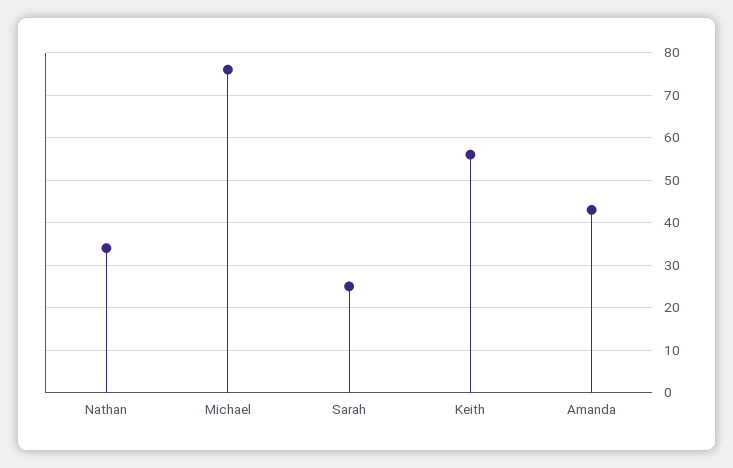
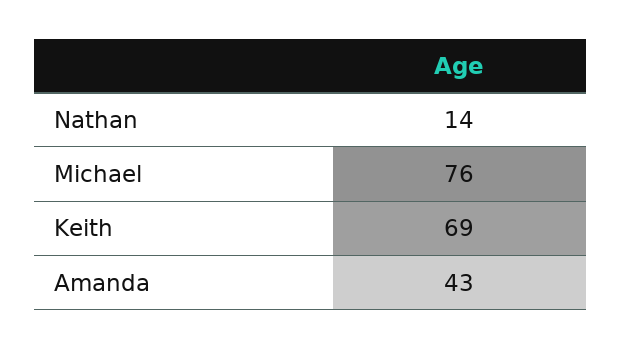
Nathan: 35 -> 14
Sarah: 25 -> none
Keith: 55 -> 69

